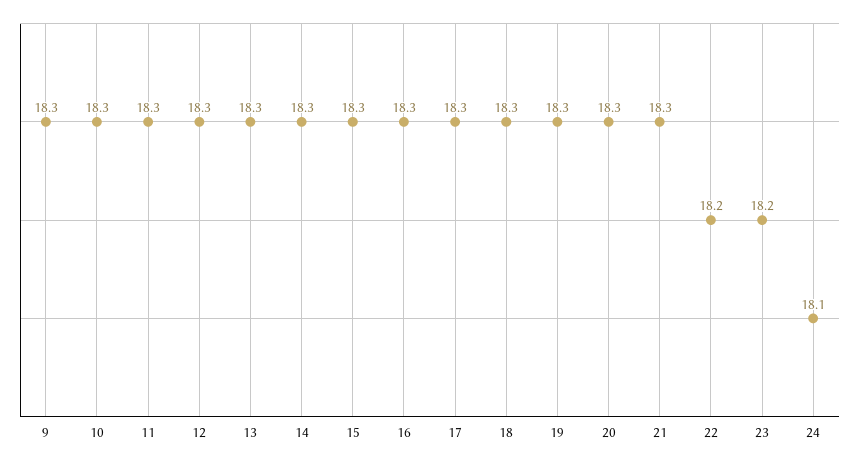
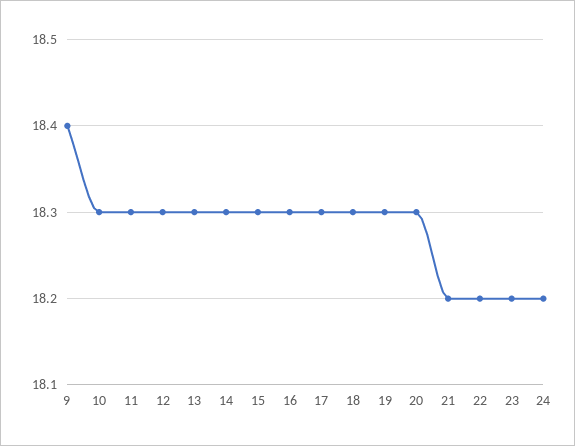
9: 18.3 -> 18.4
21: 18.3 -> 18.2
24: 18.1 -> 18.2

